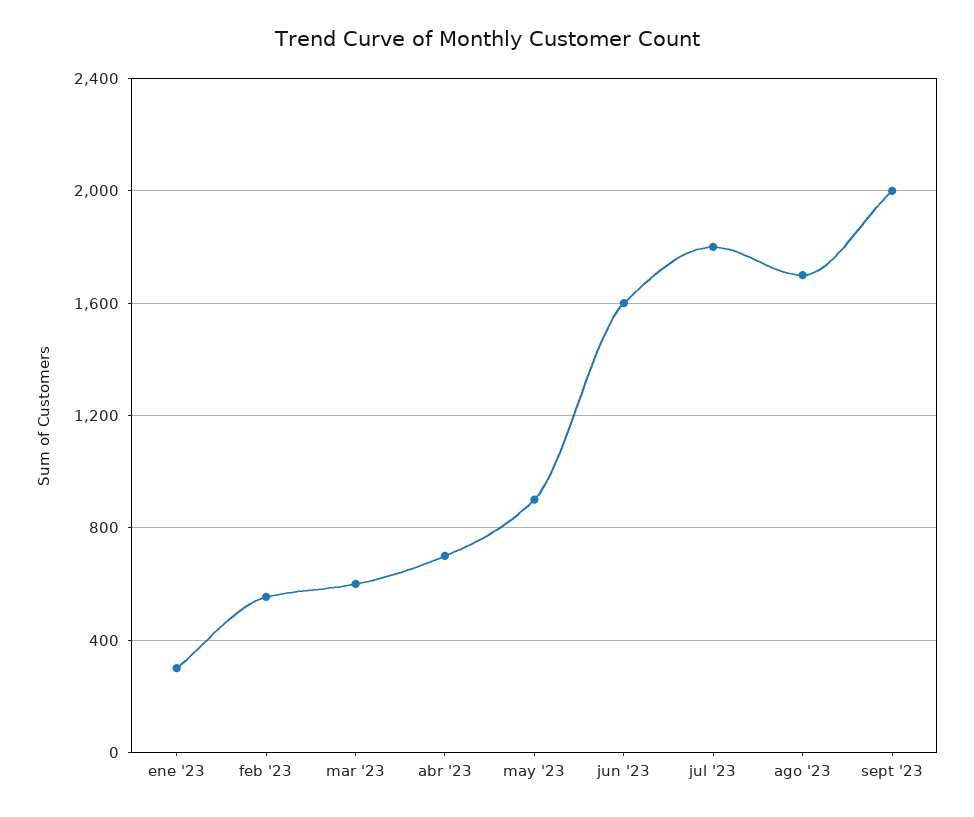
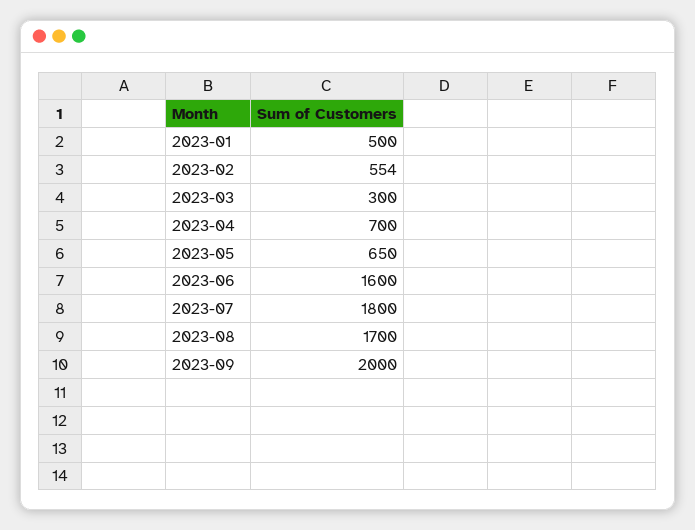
ene '23: 300 -> 500
mar '23: 600 -> 300
may '23: 900 -> 650

